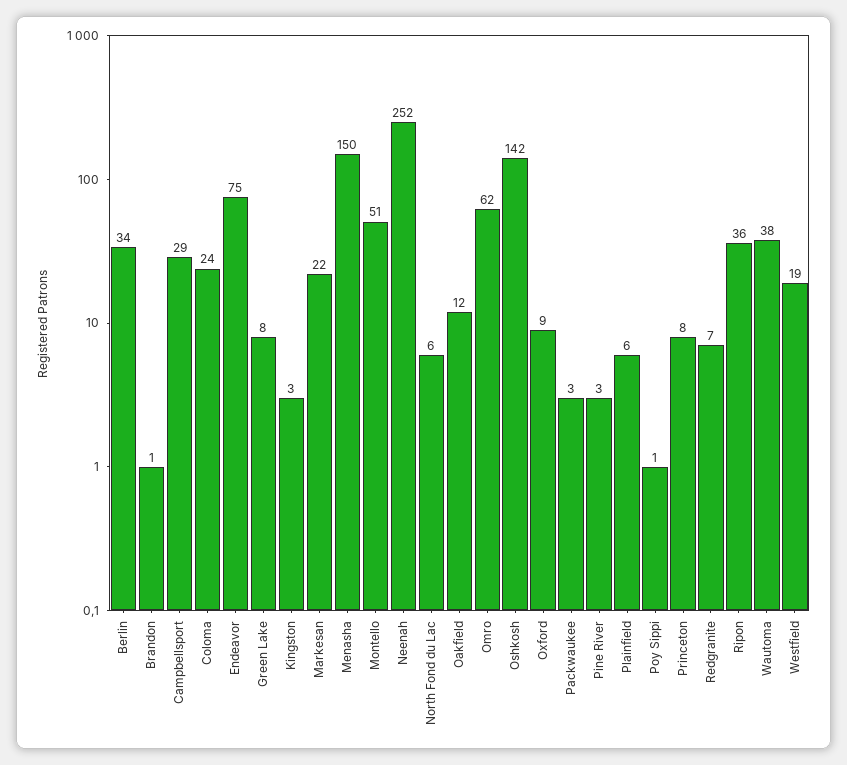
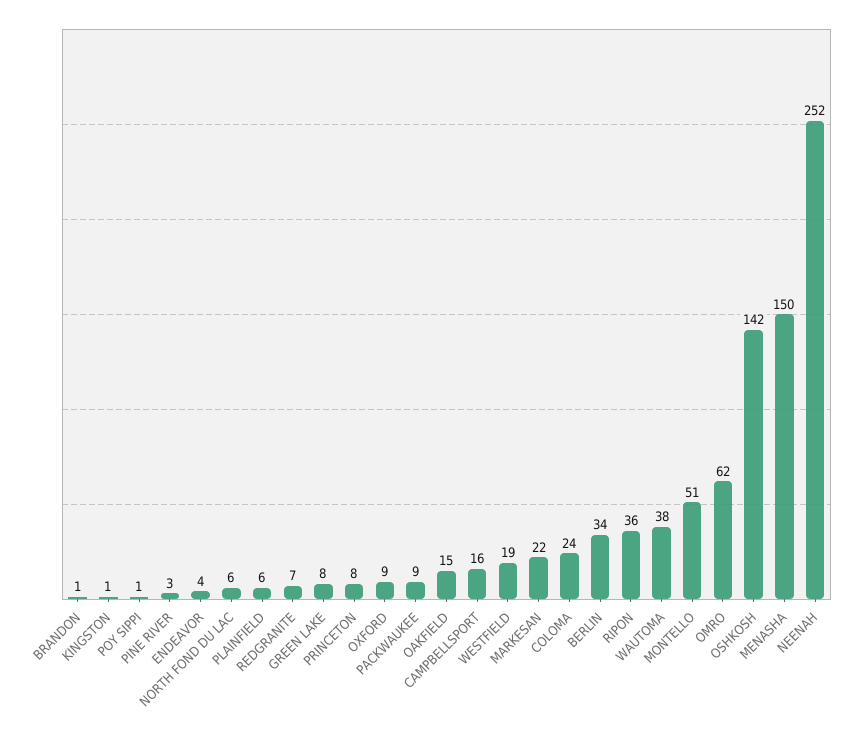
Campbellsport: 29 -> 16
Endeavor: 75 -> 4
Kingston: 3 -> 1
Oakfield: 12 -> 15
Packwaukee: 3 -> 9

